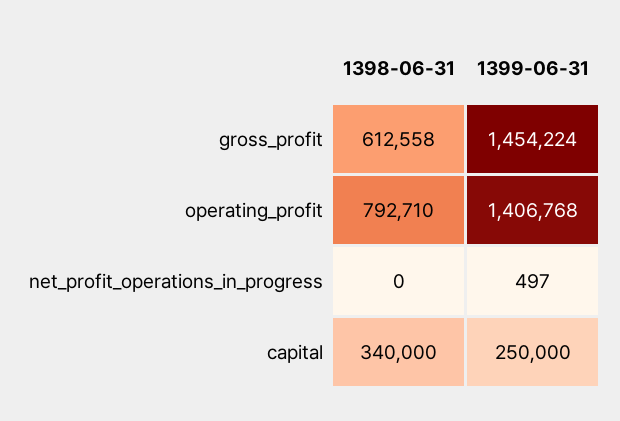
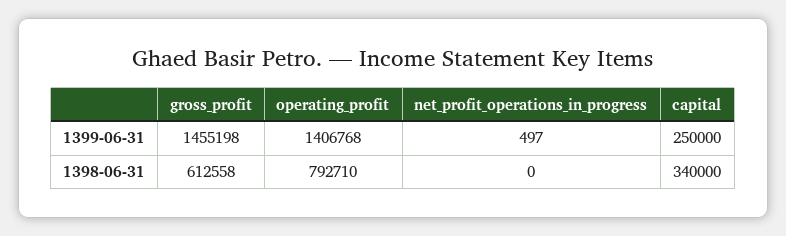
1399-06-31, gross_profit: 1454224 -> 1455198

